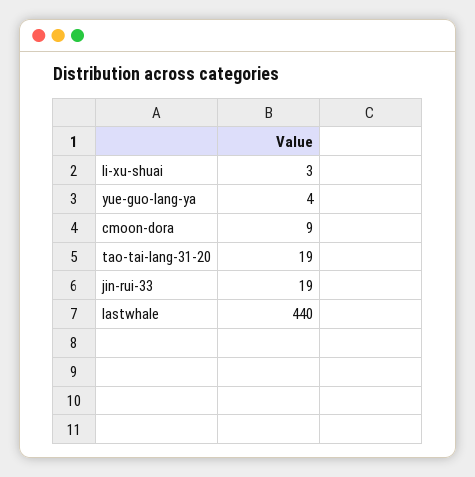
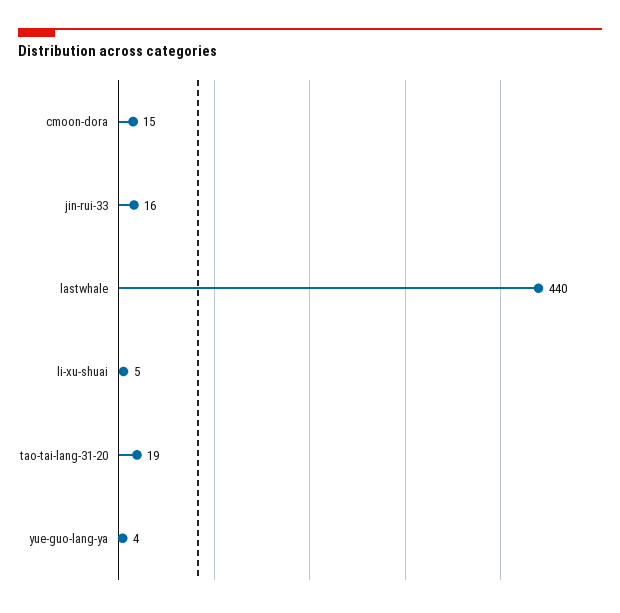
li-xu-shuai: 3 -> 5
cmoon-dora: 9 -> 15
jin-rui-33: 19 -> 16

